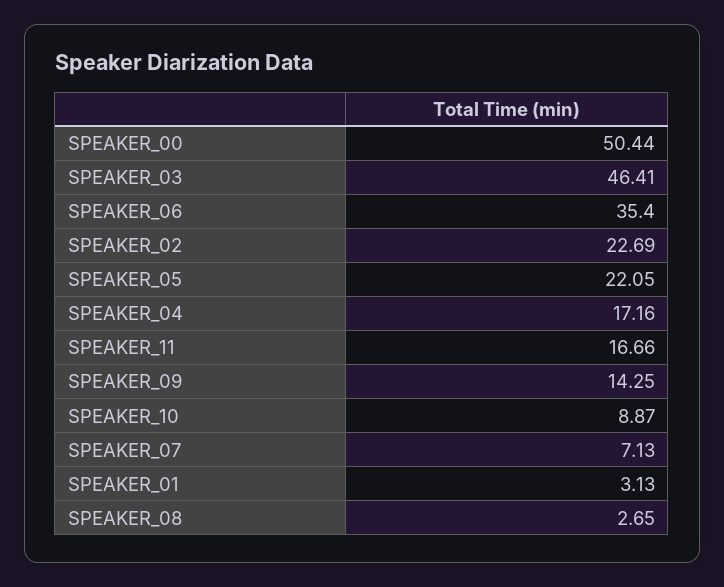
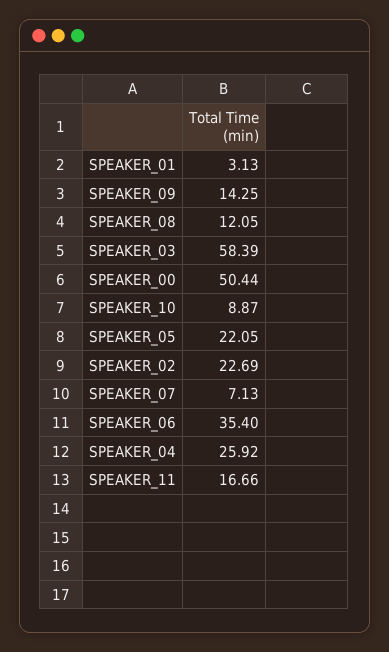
SPEAKER_03: 46.41 -> 58.39
SPEAKER_04: 17.16 -> 25.92
SPEAKER_08: 2.65 -> 12.05

